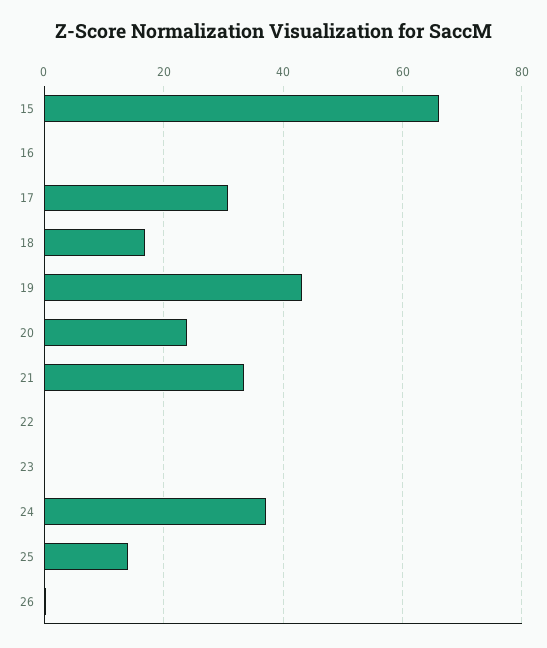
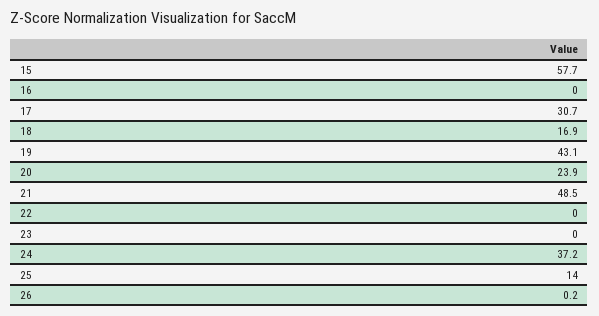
15: 66 -> 57.7
21: 34 -> 48.5

